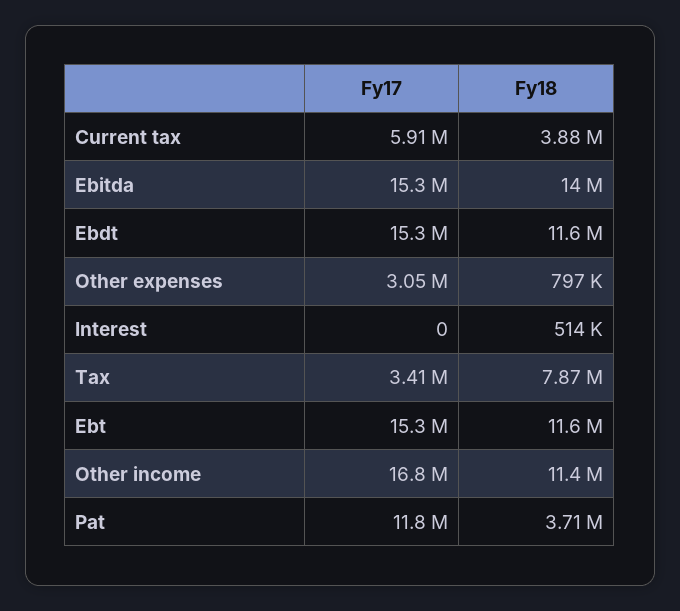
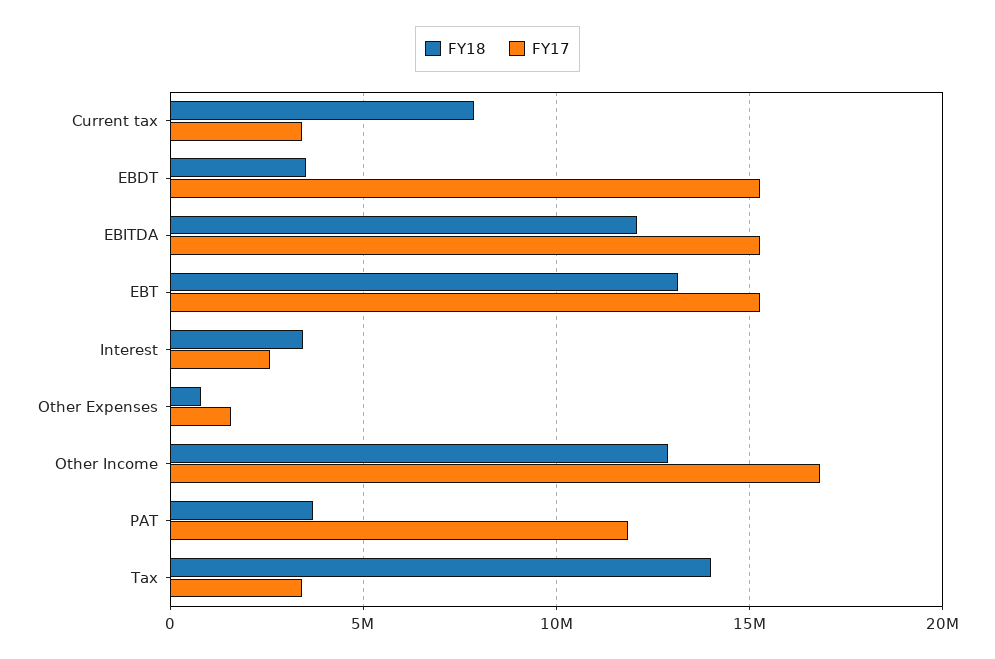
Fy17, Current tax: 5910000 -> 3500000
Fy18, Current tax: 3880000 -> 8000000
Fy18, Ebitda: 14000000 -> 12000000
Fy18, Ebdt: 11600000 -> 3500000
Fy17, Other expenses: 3050000 -> 1500000
Fy17, Interest: 0 -> 2500000
Fy18, Interest: 514000 -> 3500000
Fy18, Tax: 7870000 -> 14000000
Fy18, Ebt: 11600000 -> 13000000
Fy18, Other income: 11400000 -> 13000000

